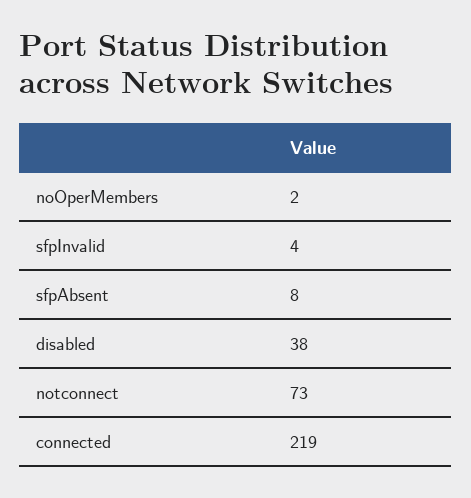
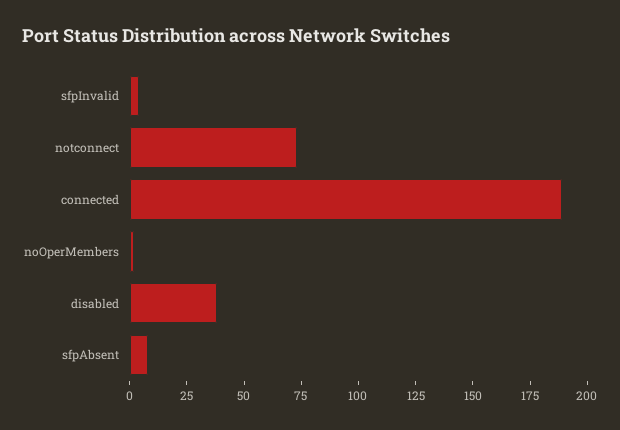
connected: 219 -> 190

